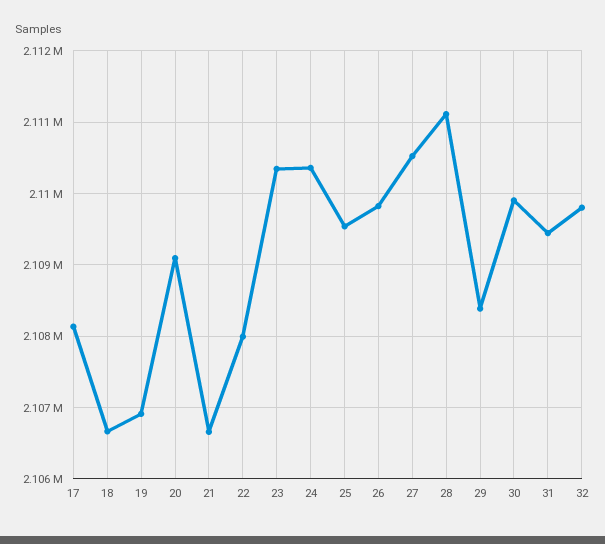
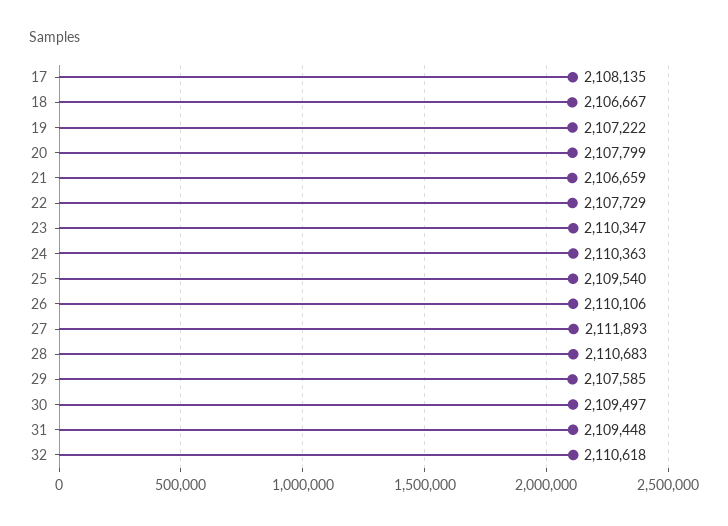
19: 2106900 -> 2107222
20: 2109100 -> 2107799
22: 2108000 -> 2107729
26: 2109800 -> 2110106
27: 2110500 -> 2111893
28: 2111100 -> 2110683
29: 2108400 -> 2107585
30: 2109900 -> 2109497
32: 2109800 -> 2110618

